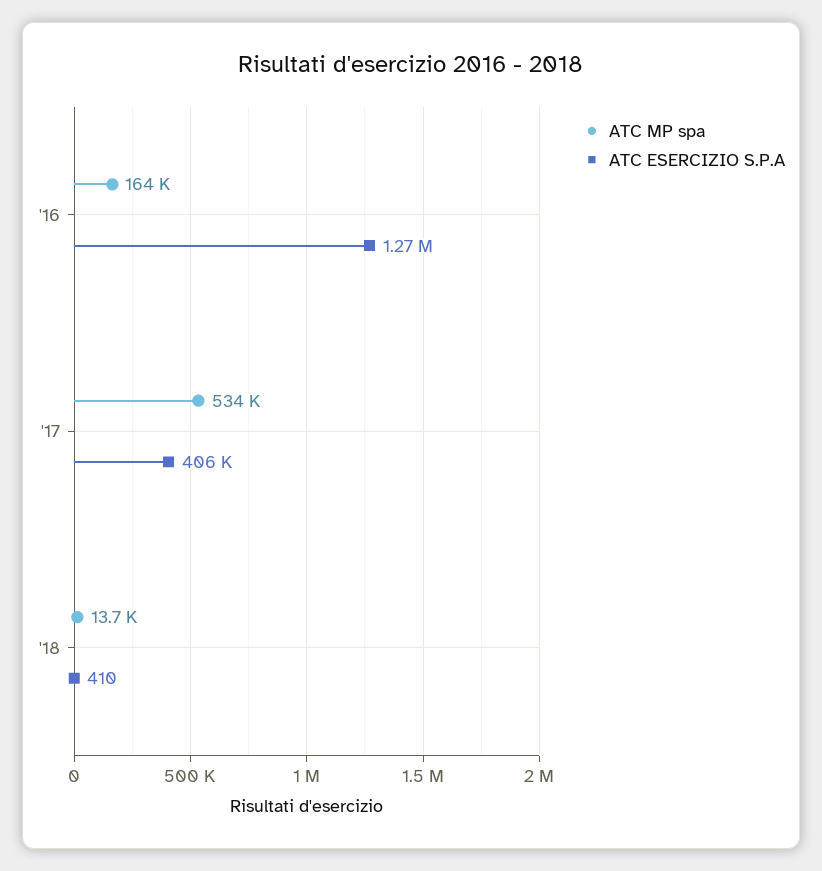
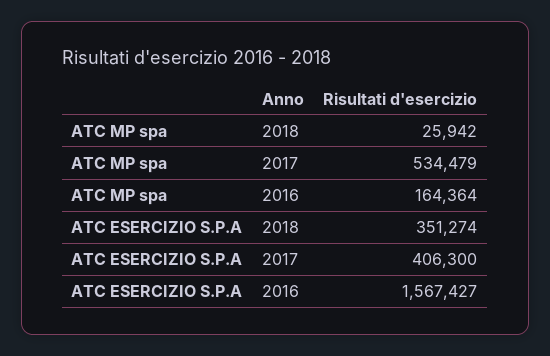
ATC ESERCIZIO S.P.A, '16: 1270000 -> 1567427
ATC MP spa, '18: 13700 -> 25942
ATC ESERCIZIO S.P.A, '18: 410 -> 351274

